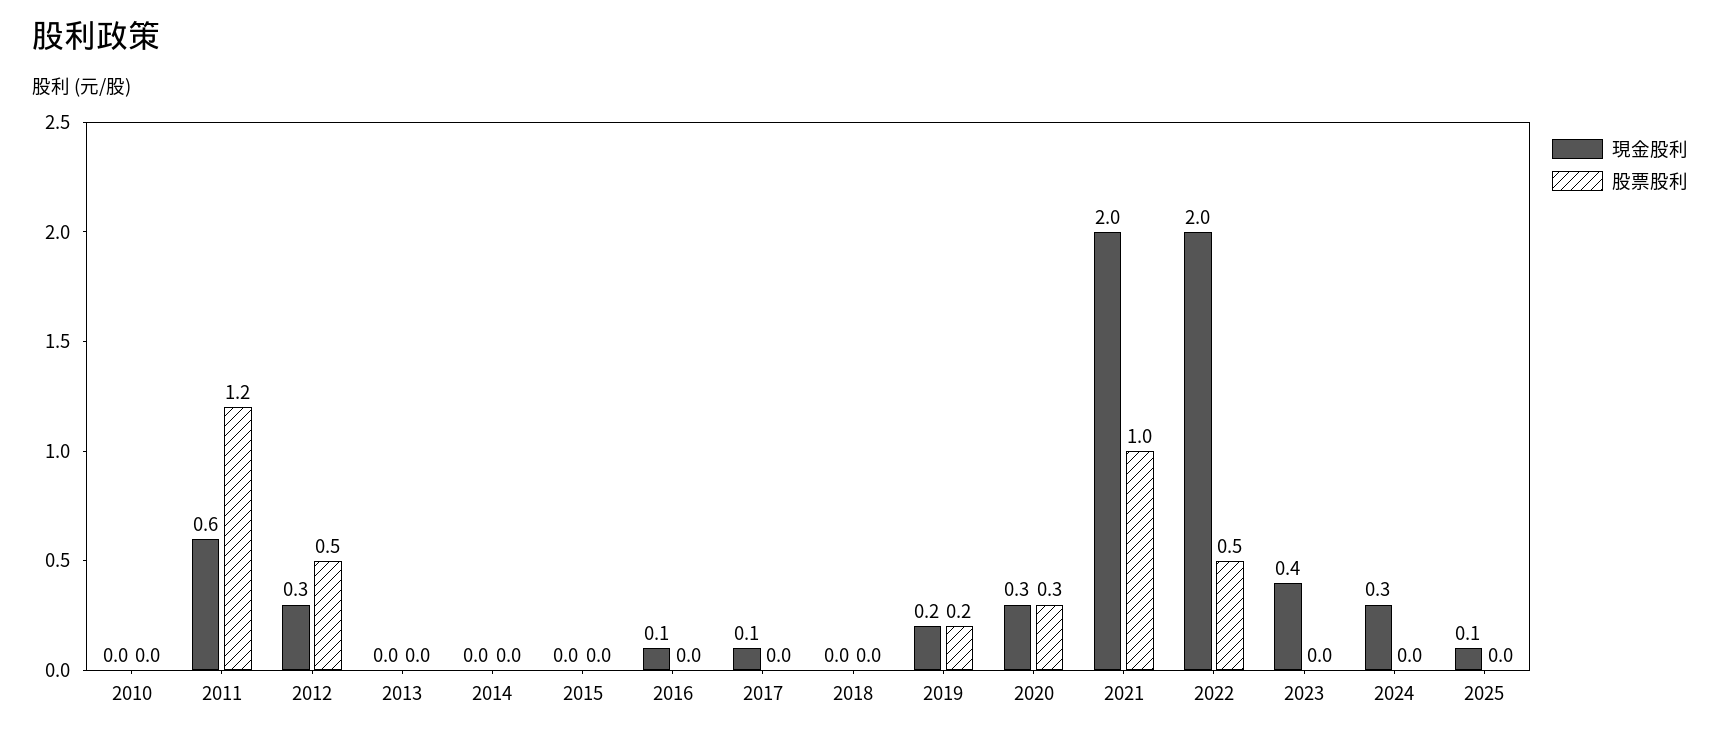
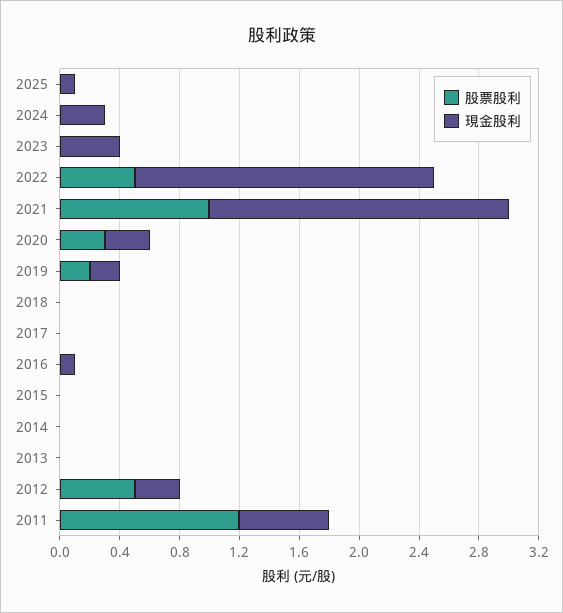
現金股利, 2010: 0 -> none
股票股利, 2010: 0 -> none
現金股利, 2017: 0.1 -> 0

